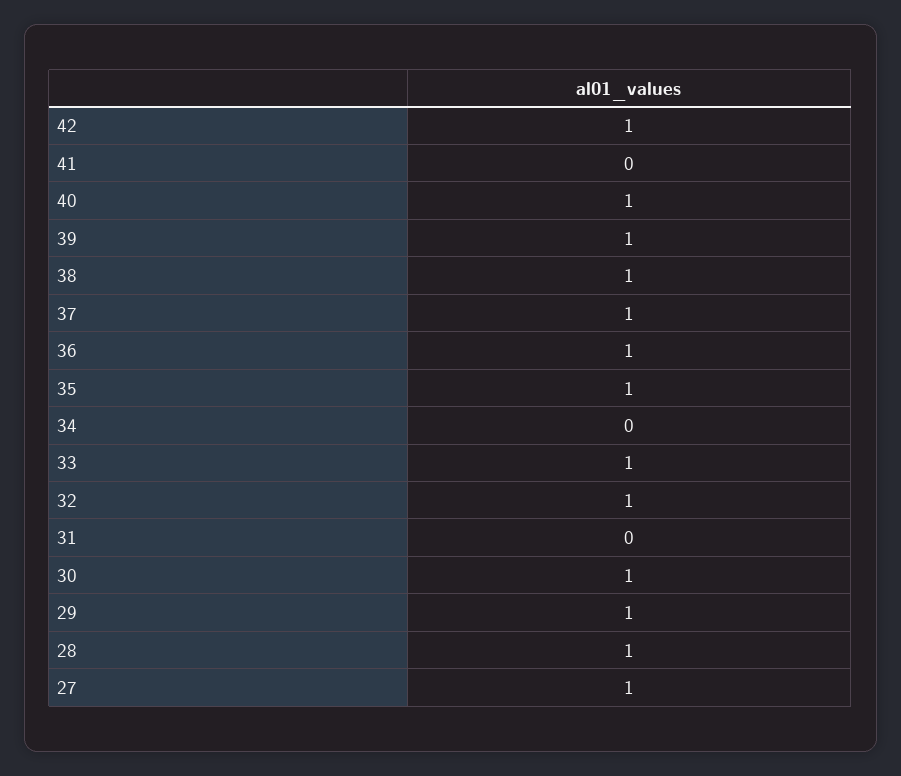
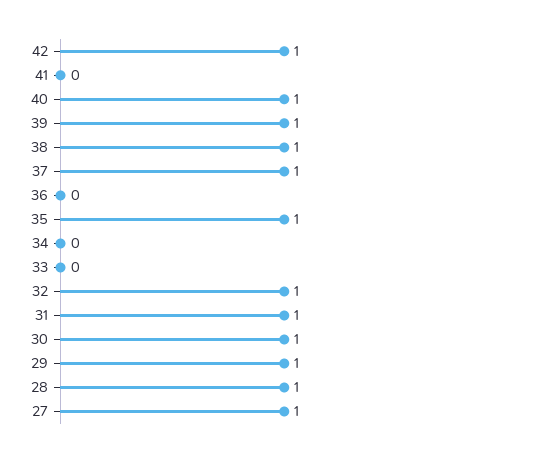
36: 1 -> 0
33: 1 -> 0
31: 0 -> 1

